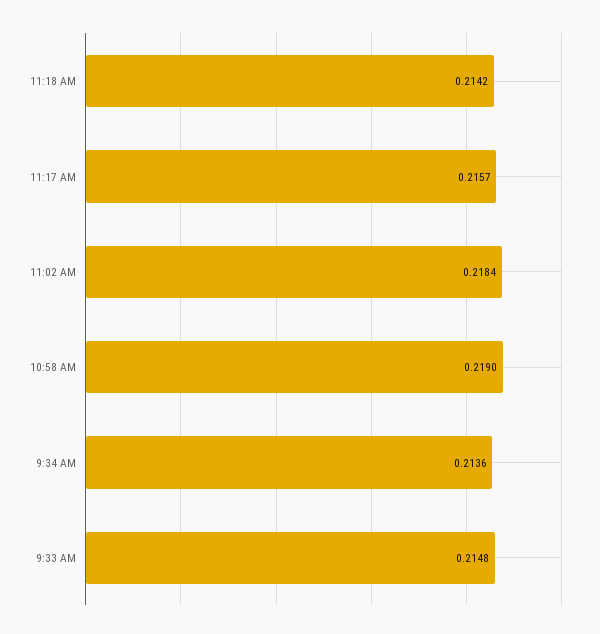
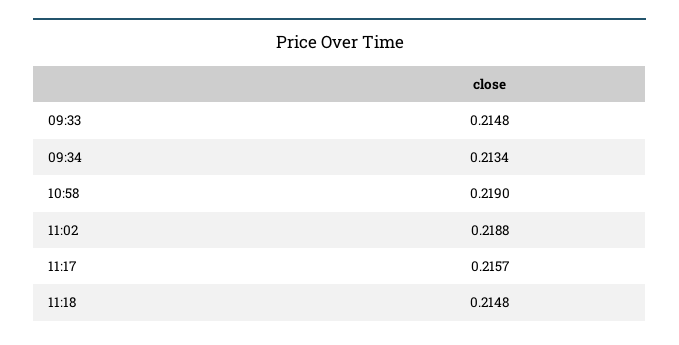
11:18 AM: 0.2142 -> 0.2148
11:02 AM: 0.2184 -> 0.2188
9:34 AM: 0.2136 -> 0.2134

